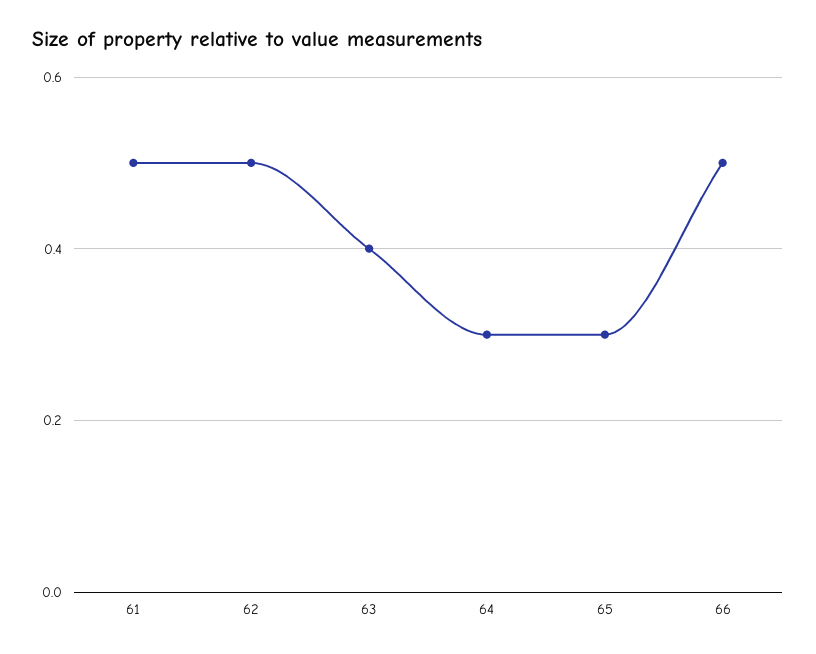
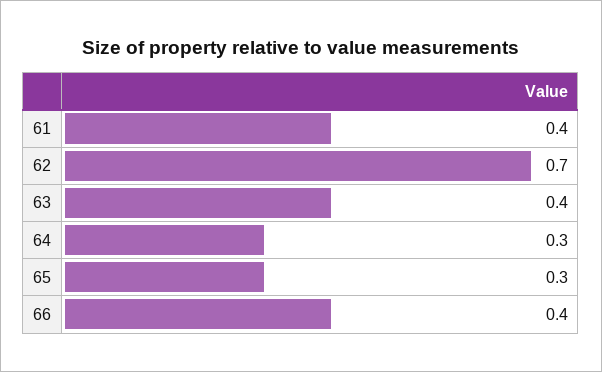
61: 0.5 -> 0.4
62: 0.5 -> 0.7
66: 0.5 -> 0.4

